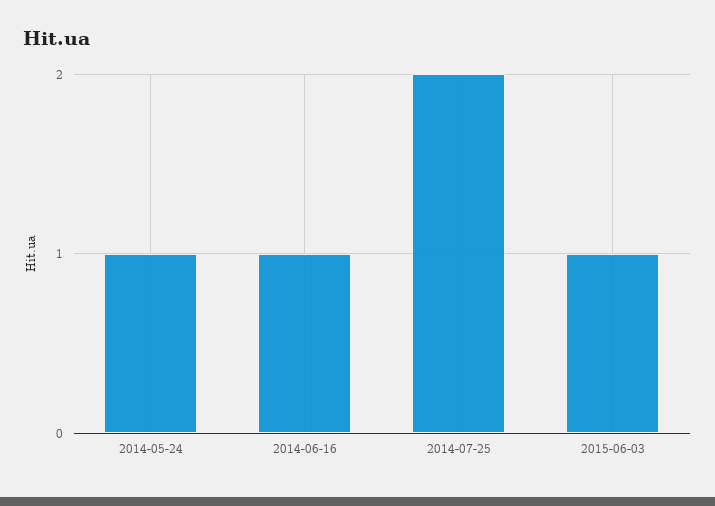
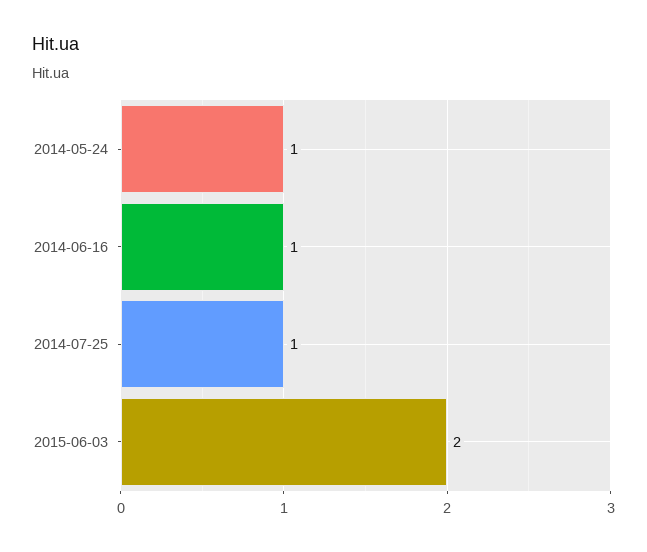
2014-07-25: 2 -> 1
2015-06-03: 1 -> 2

